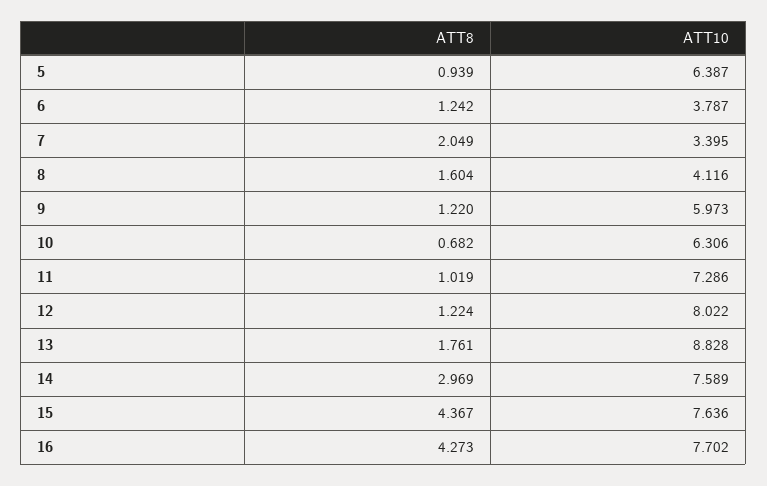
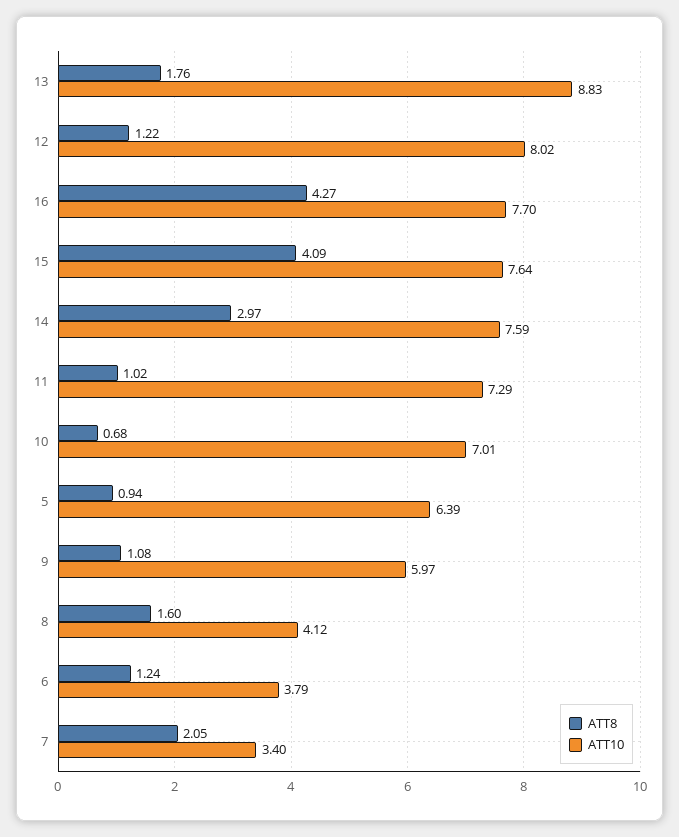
ATT8, 9: 1.22 -> 1.08
ATT10, 10: 6.306 -> 7.01
ATT8, 15: 4.367 -> 4.09

